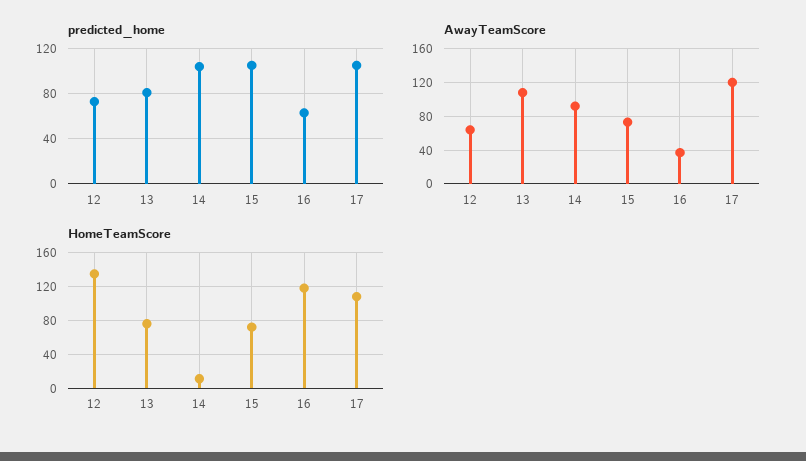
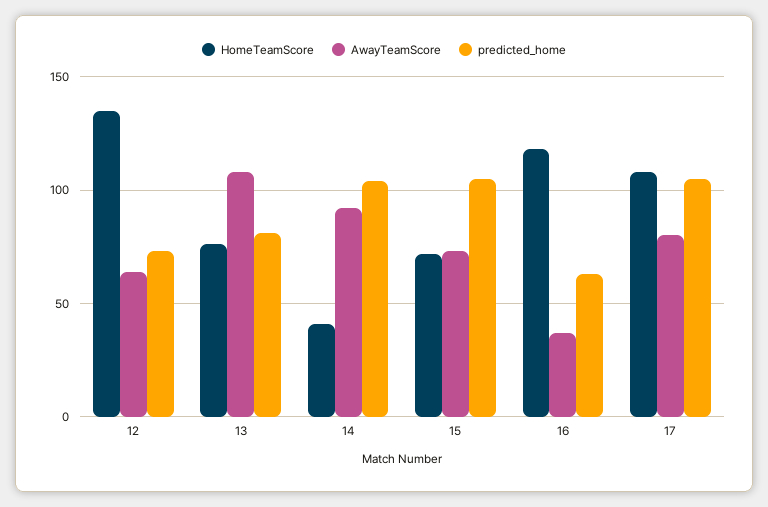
AwayTeamScore, 17: 120 -> 80
HomeTeamScore, 14: 10 -> 40

